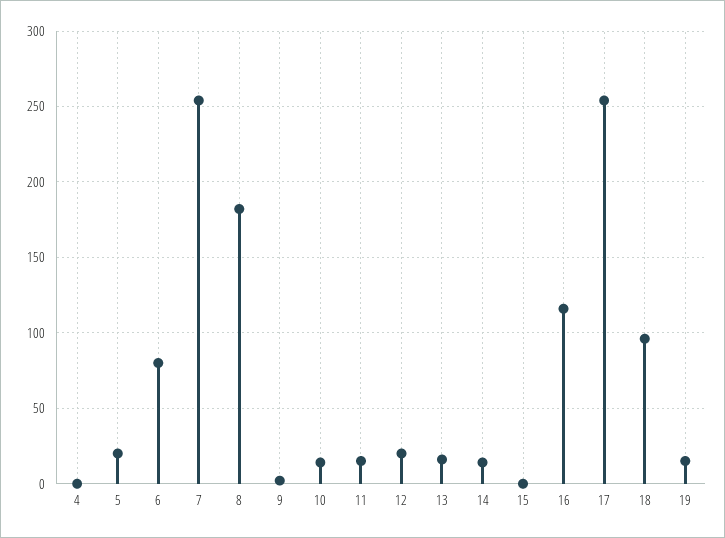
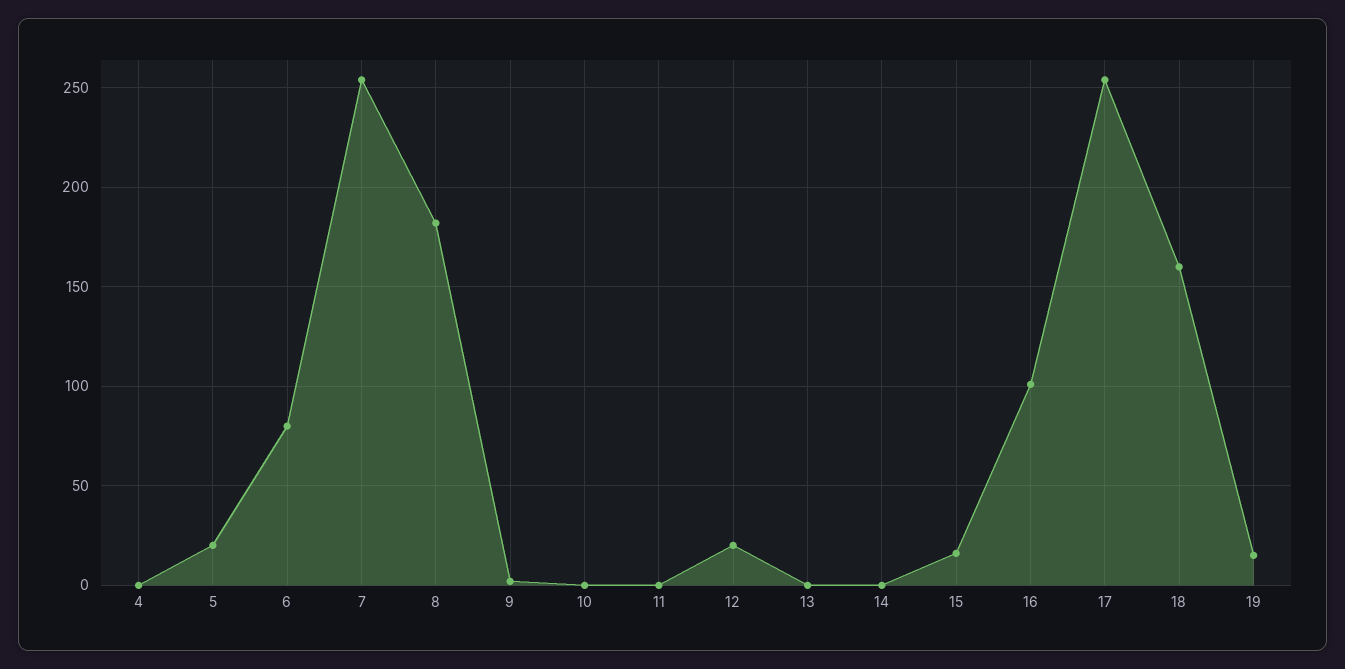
10: 15 -> 0
11: 15 -> 0
13: 15 -> 0
14: 15 -> 0
15: 0 -> 15
16: 115 -> 100
18: 95 -> 160

